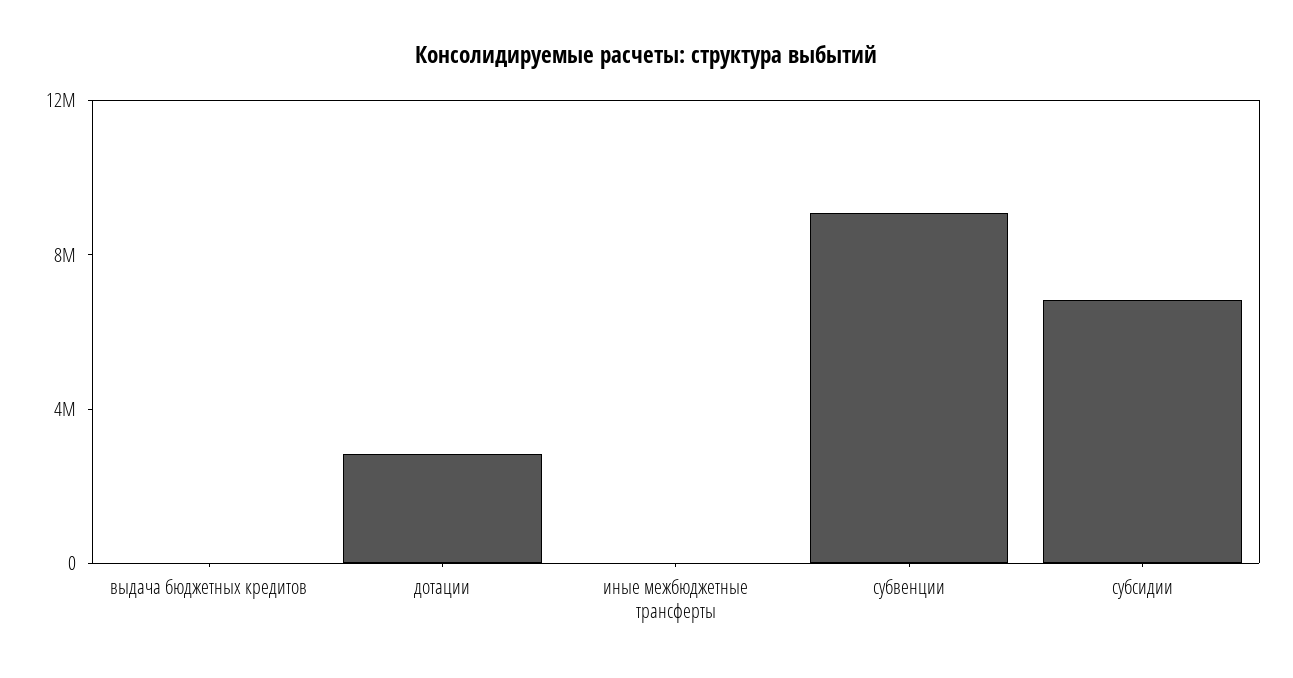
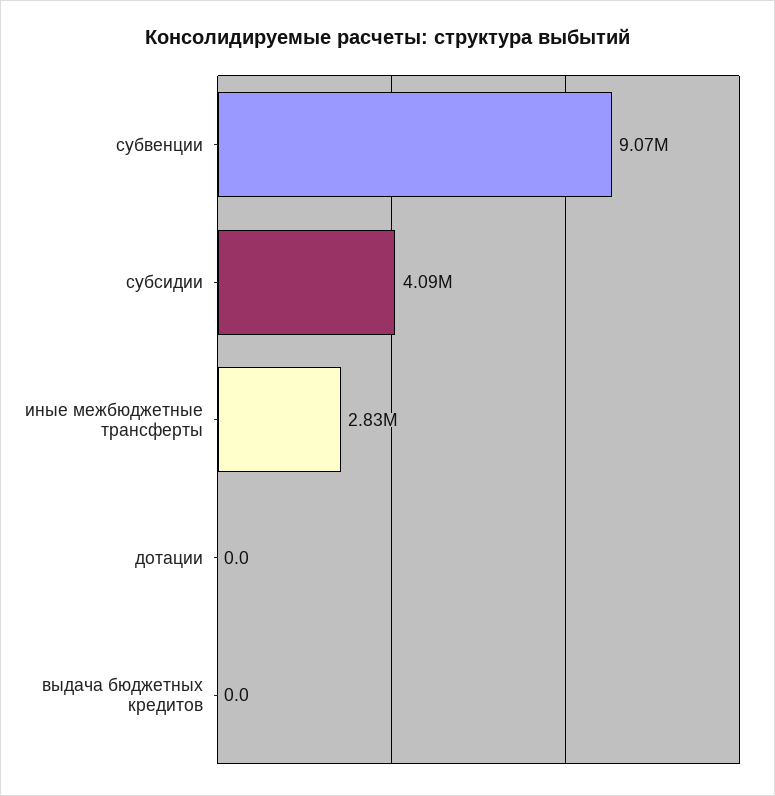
дотации: 3000000 -> 0
иные межбюджетные трансферты: 0 -> 2830000
субсидии: 7000000 -> 4090000

